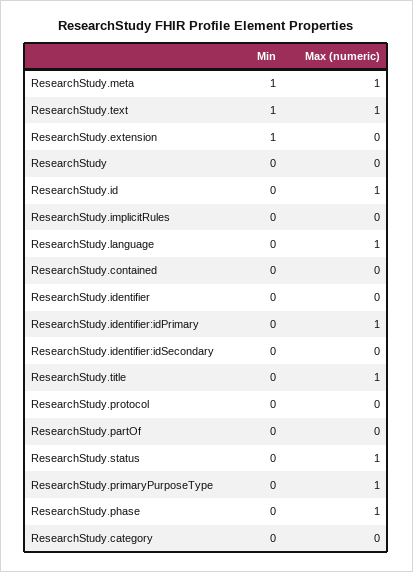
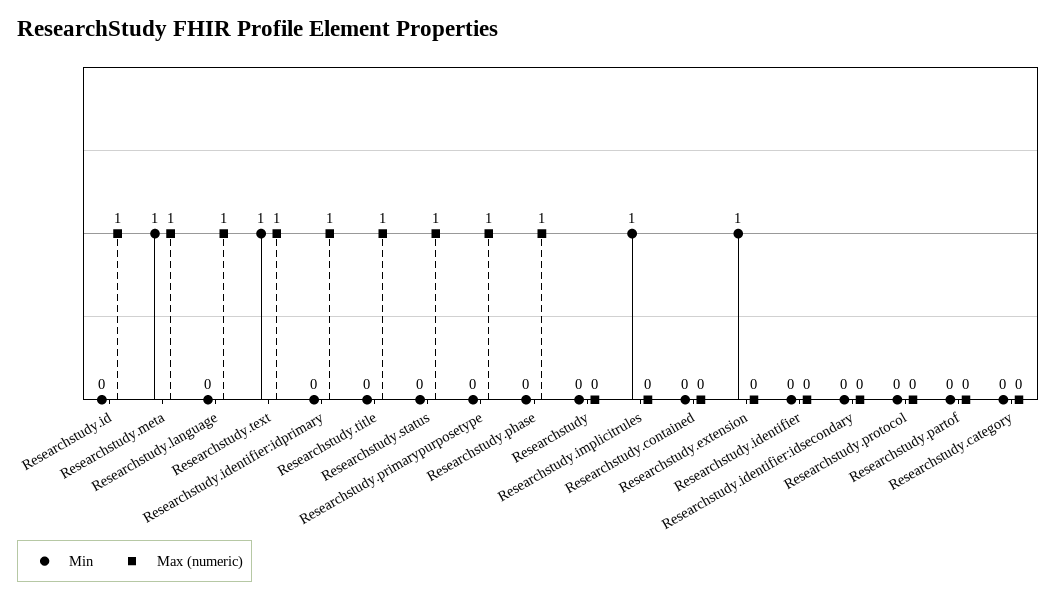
Min, ResearchStudy.implicitRules: 0 -> 1

